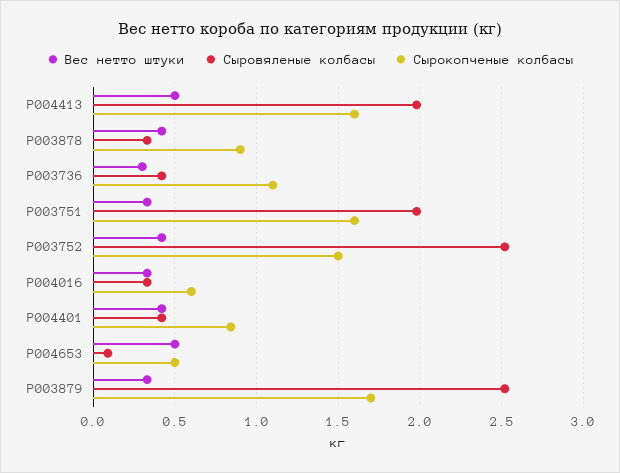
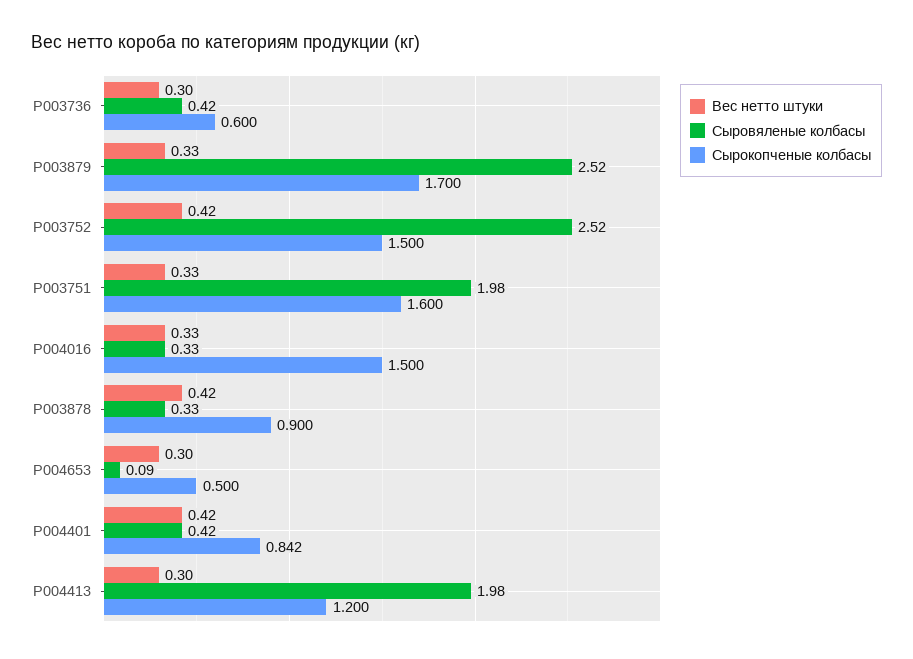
Вес нетто штуки, P004413: 0.5 -> 0.3
Сырокопченые колбасы, P004413: 1.6 -> 1.2
Сырокопченые колбасы, P003736: 1.1 -> 0.6
Сырокопченые колбасы, P004016: 0.6 -> 1.5
Вес нетто штуки, P004653: 0.5 -> 0.3

